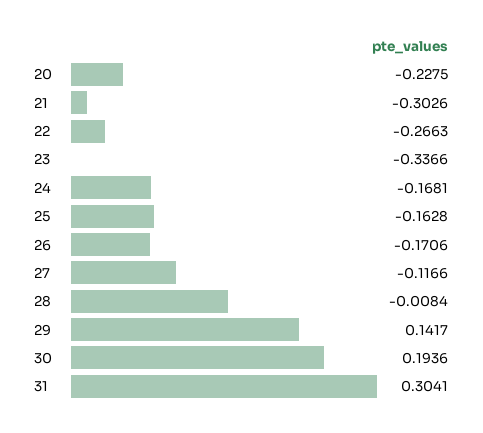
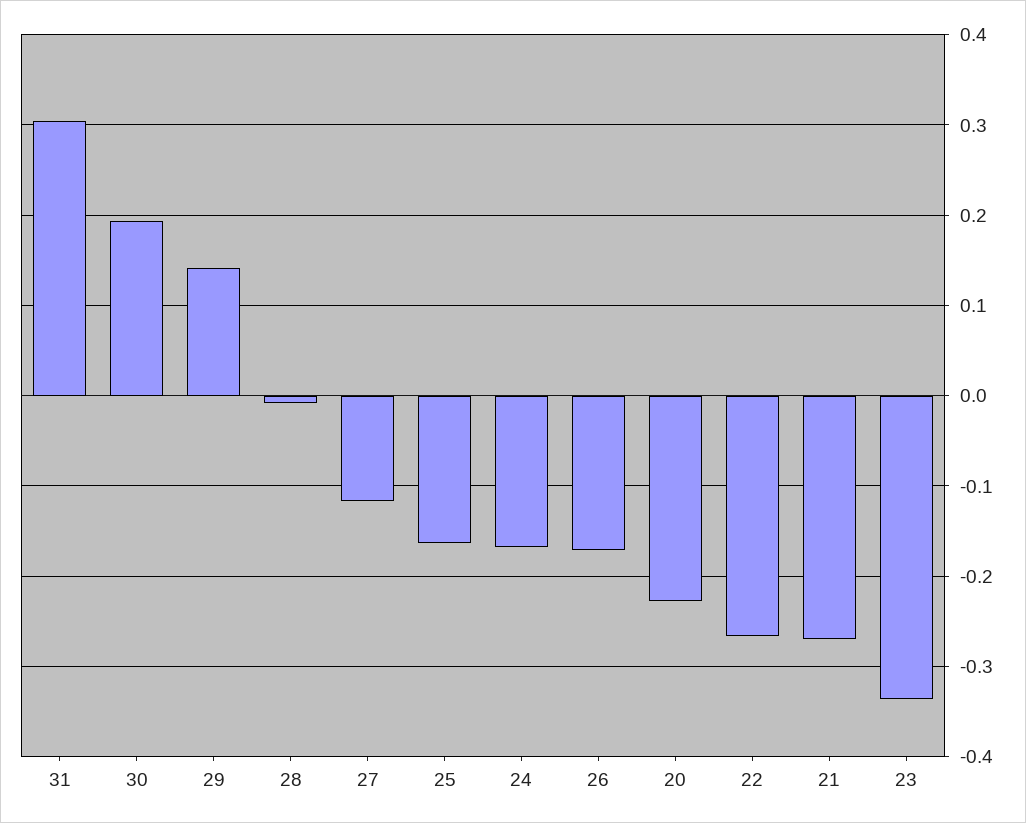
21: -0.3026 -> -0.27

